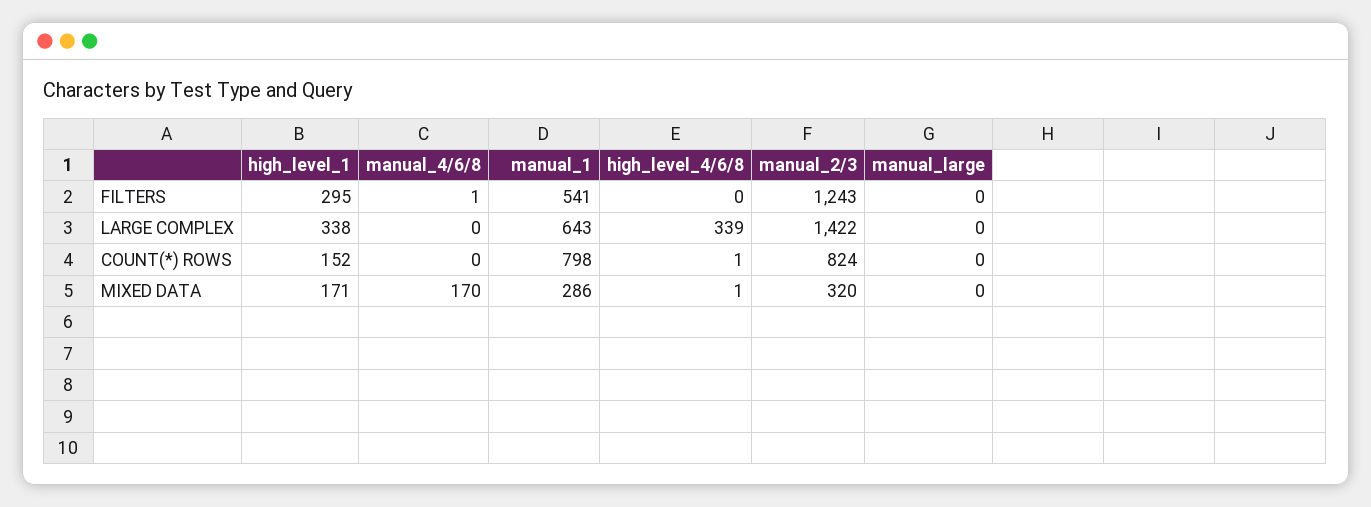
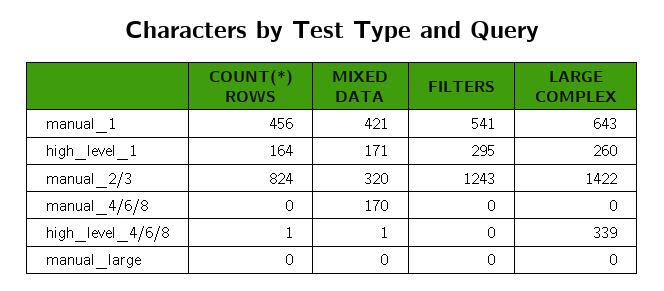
manual_4/6/8, FILTERS: 1 -> 0
high_level_1, LARGE COMPLEX: 338 -> 260
high_level_1, COUNT(*) ROWS: 152 -> 164
manual_1, COUNT(*) ROWS: 798 -> 456
manual_1, MIXED DATA: 286 -> 421

